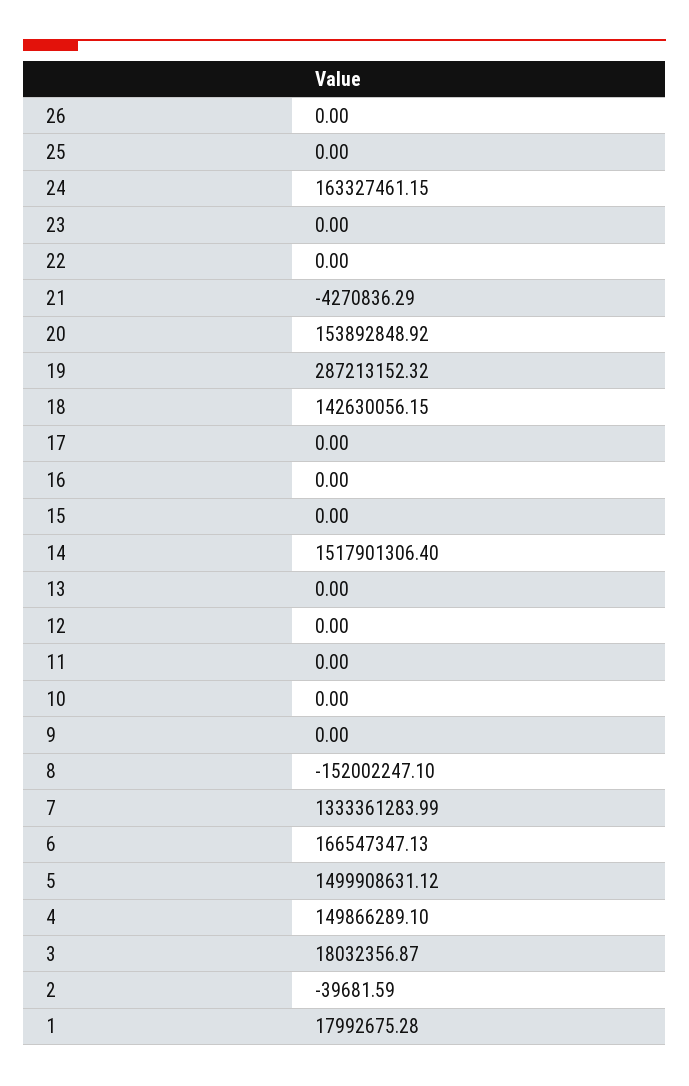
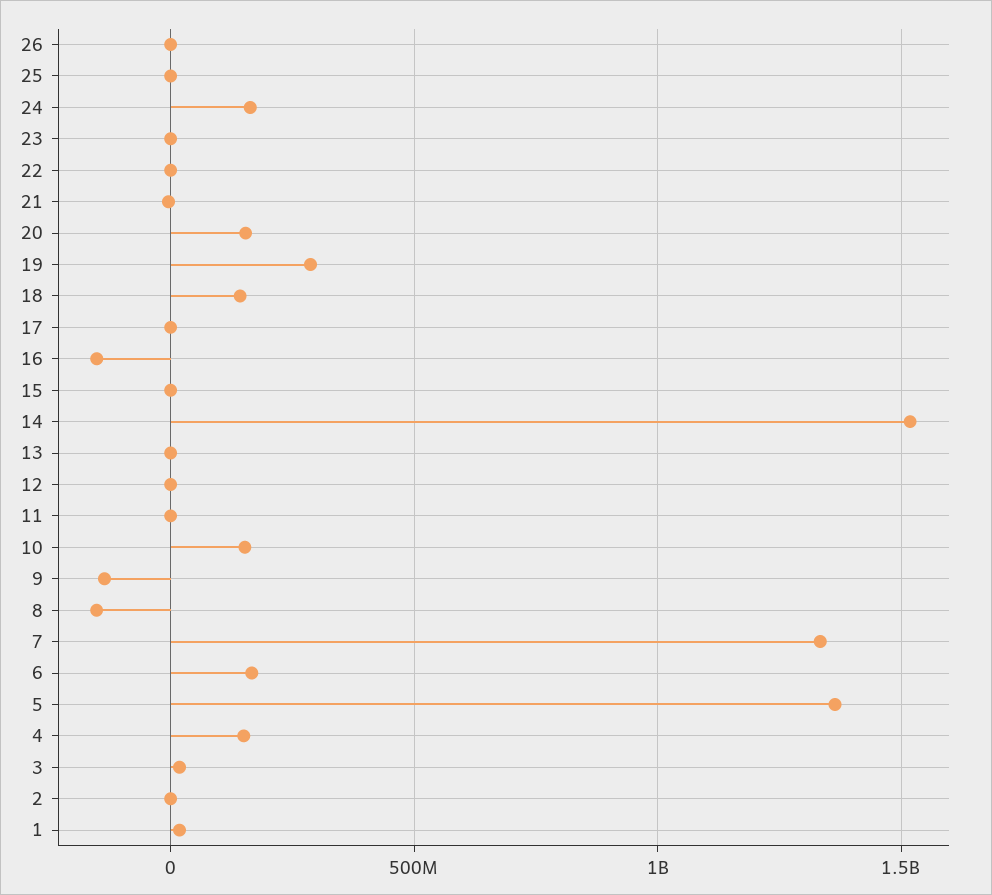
16: 0 -> -150000000
10: 0 -> 150000000
9: 0 -> -150000000
5: 1499908631.12 -> 1350000000

